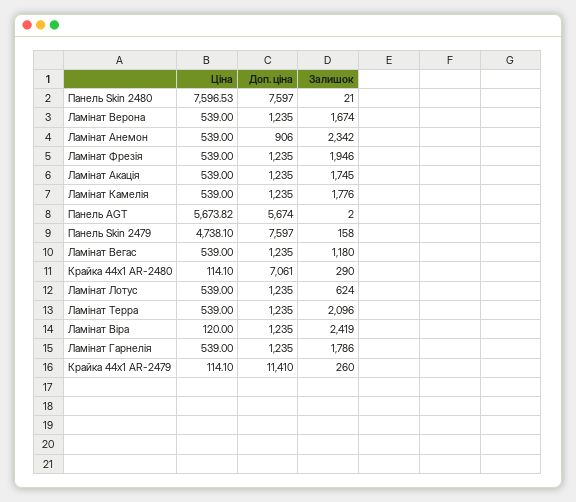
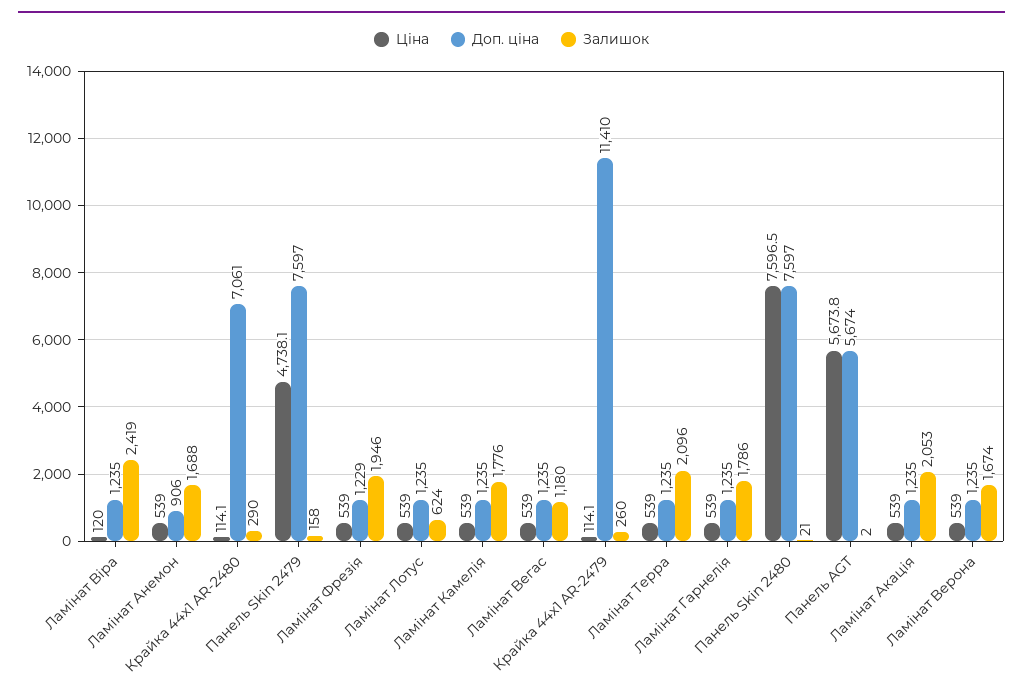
Залишок, Ламінат Анемон: 2342 -> 1688
Доп. ціна, Ламінат Фрезія: 1235 -> 1229
Залишок, Ламінат Акація: 1745 -> 2053

